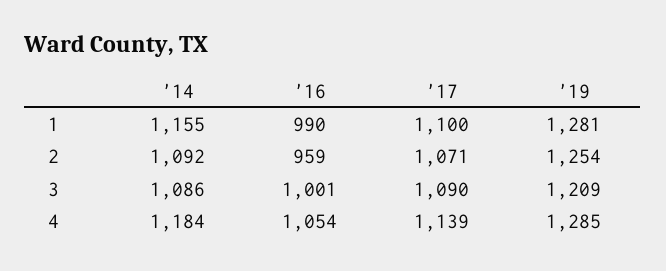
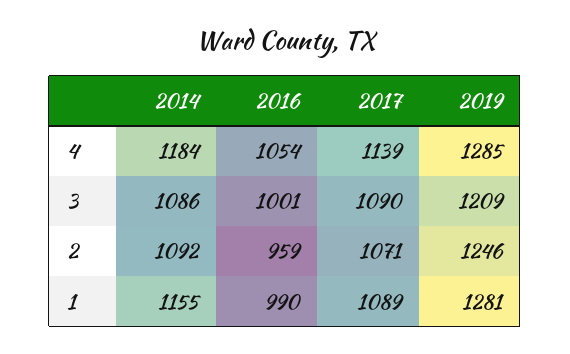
'17, 1: 1100 -> 1089
'19, 2: 1254 -> 1246

